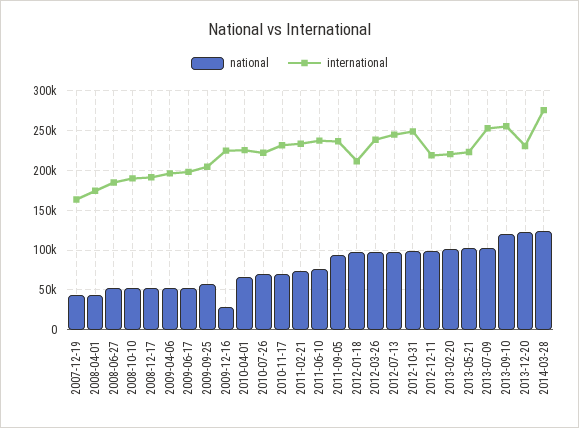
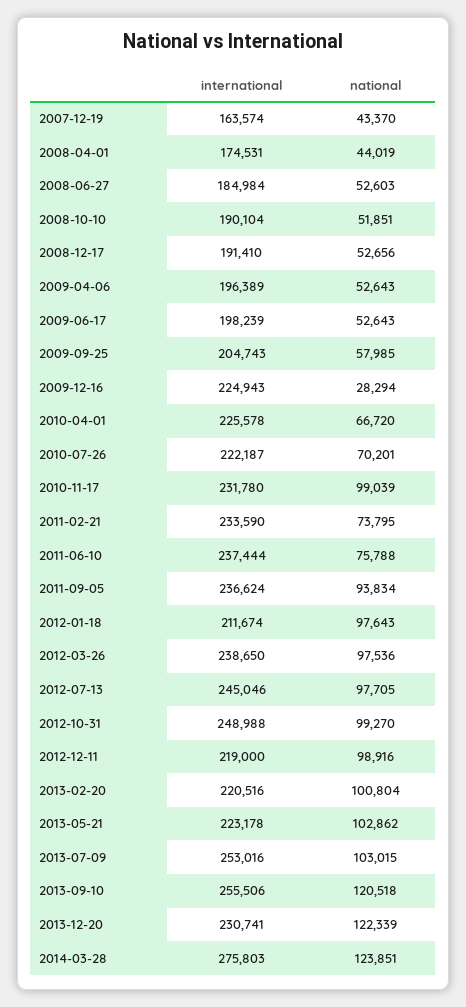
national, 2010-11-17: 70000 -> 99039

